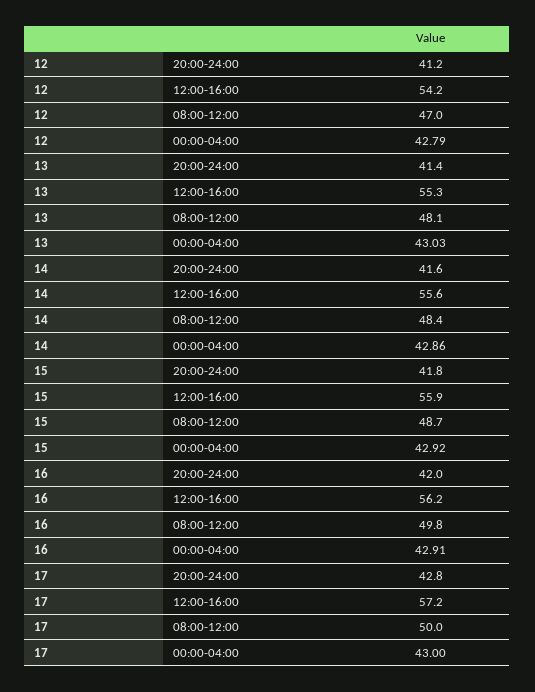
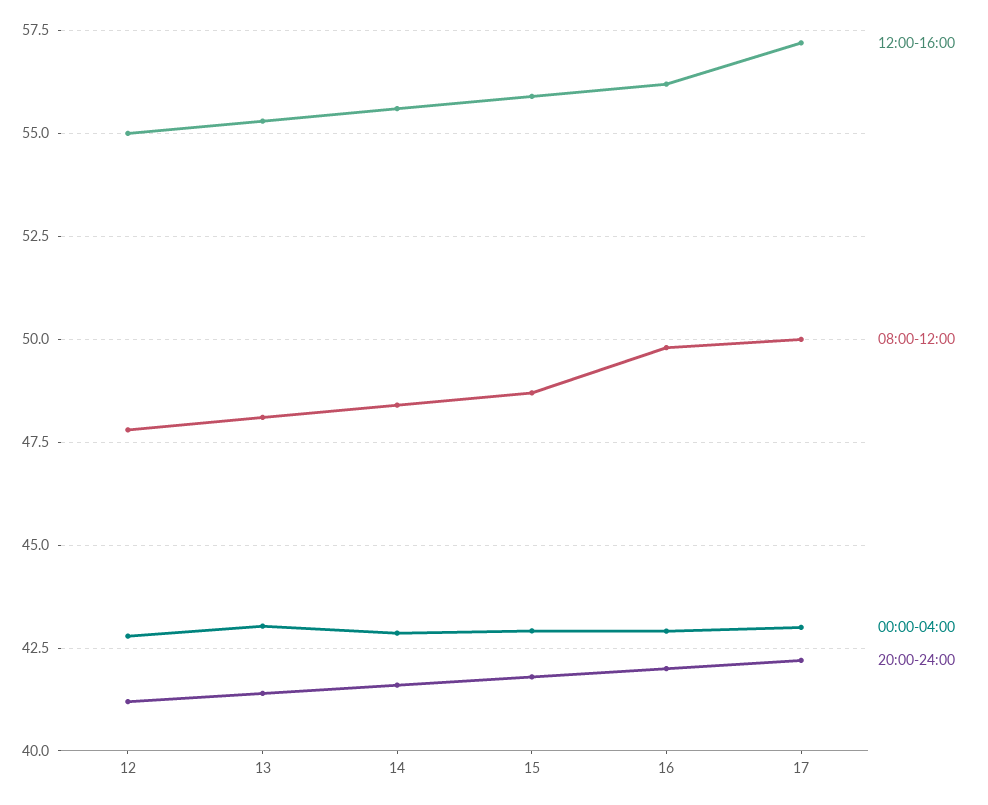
12:00-16:00, 12: 54.2 -> 55
08:00-12:00, 12: 47 -> 47.75
20:00-24:00, 17: 42.8 -> 42.25

